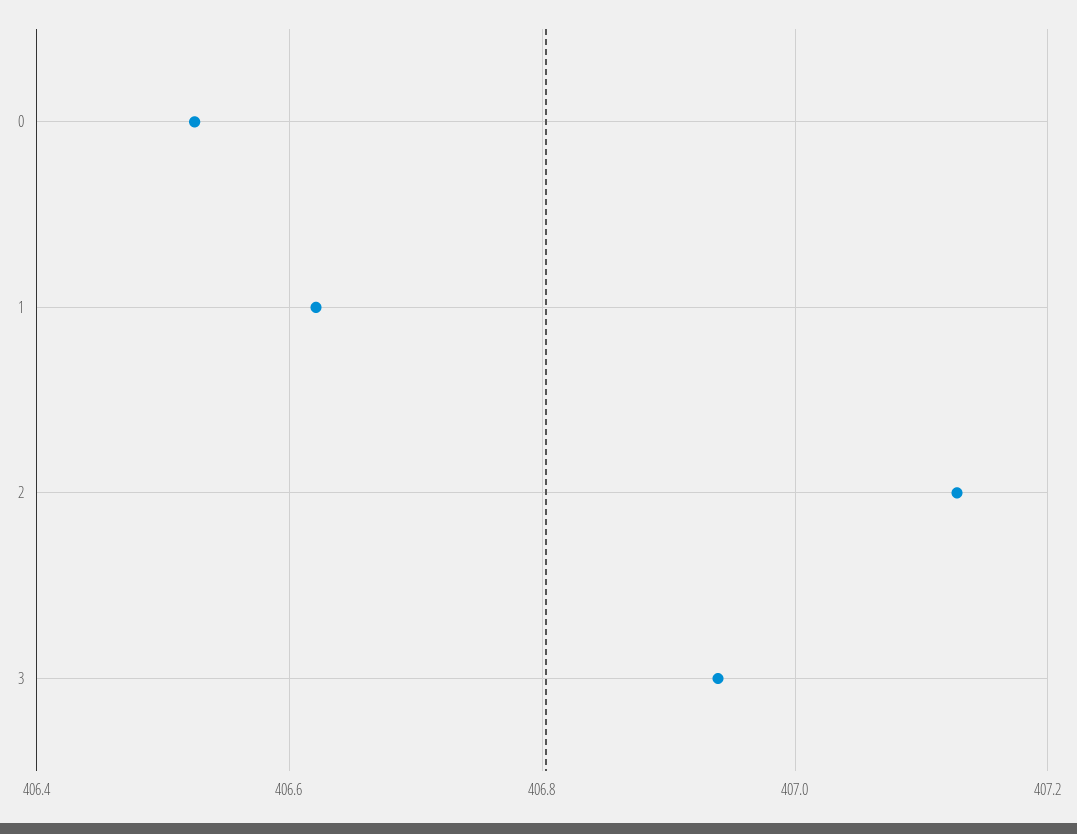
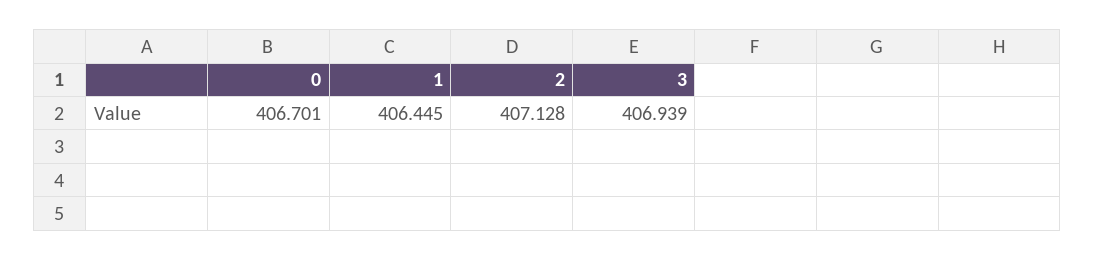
0: 406.52 -> 406.701
1: 406.62 -> 406.445

